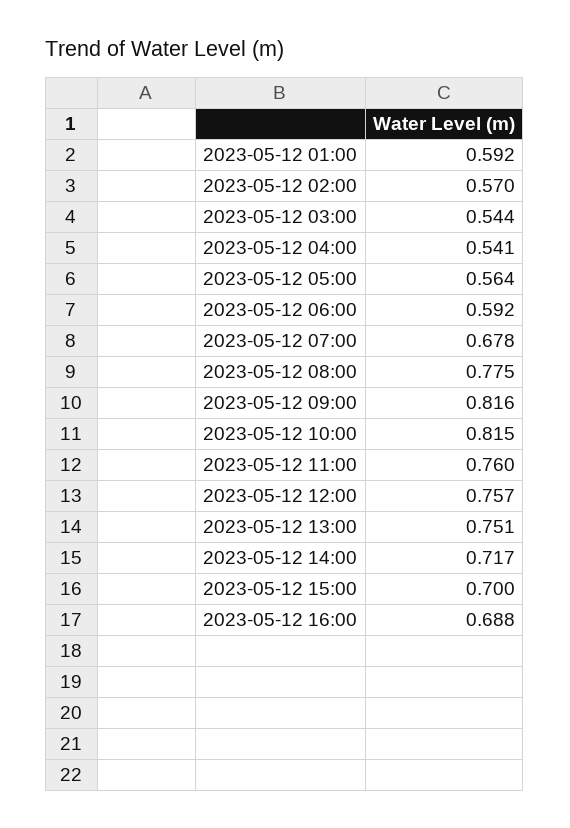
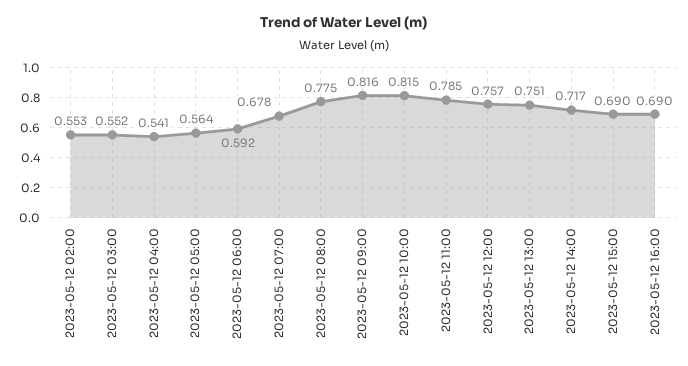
2023-05-12 01:00: 0.592 -> none
2023-05-12 02:00: 0.57 -> 0.553
2023-05-12 03:00: 0.544 -> 0.552
2023-05-12 11:00: 0.76 -> 0.785
2023-05-12 15:00: 0.7 -> 0.69
2023-05-12 16:00: 0.688 -> 0.69

